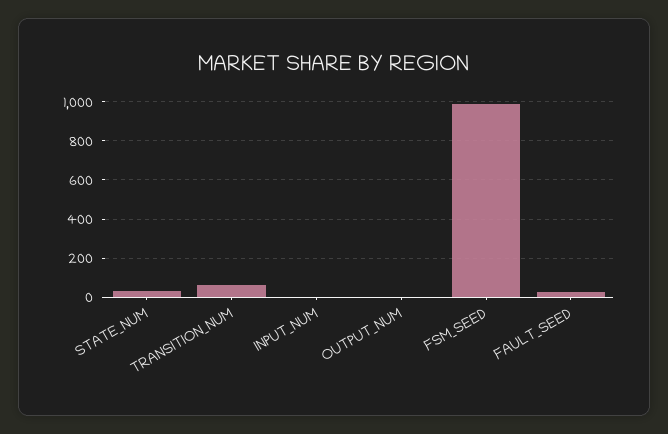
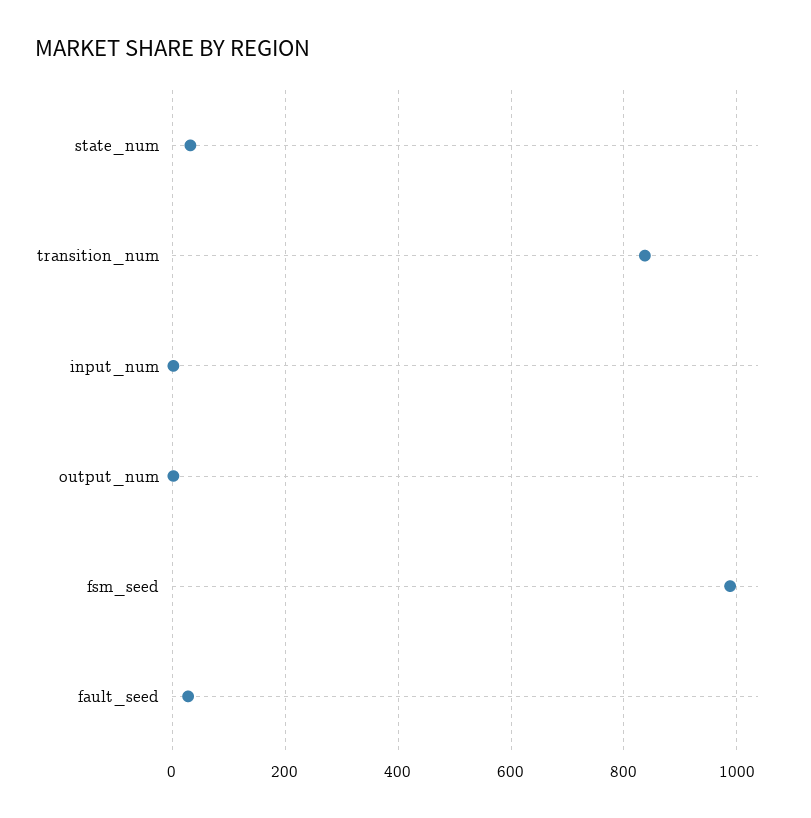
TRANSITION_NUM: 50 -> 840

